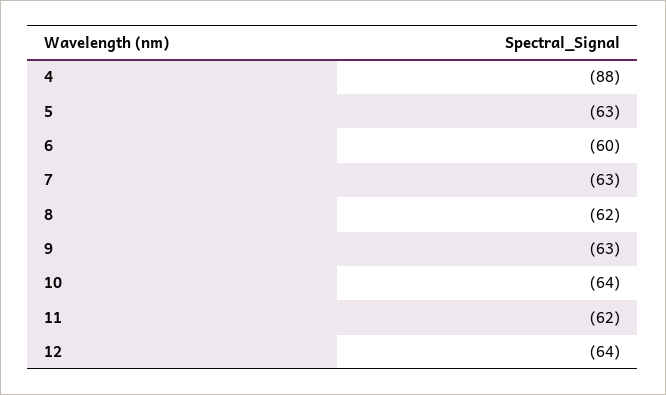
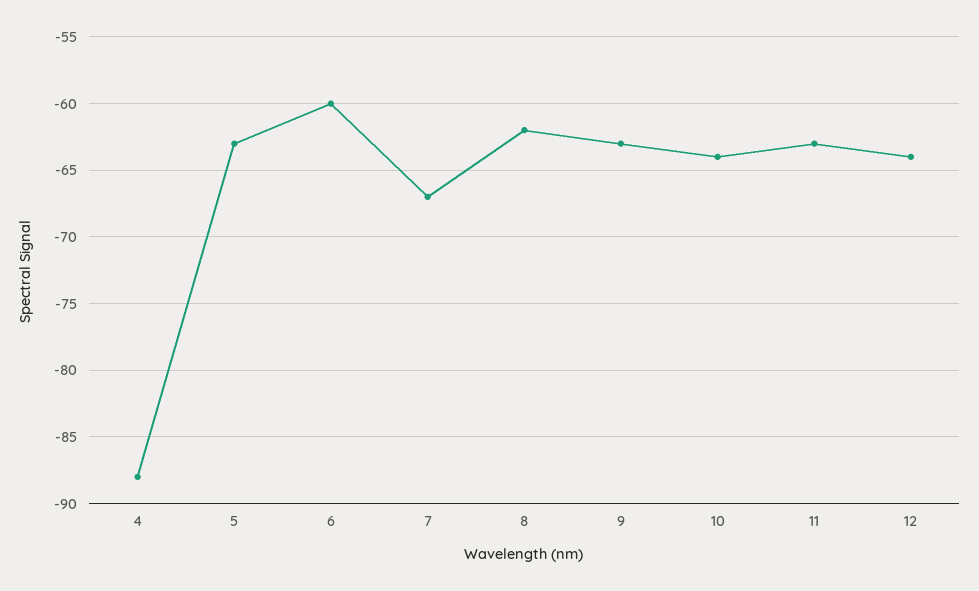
7: -63 -> -67
11: -62 -> -63

